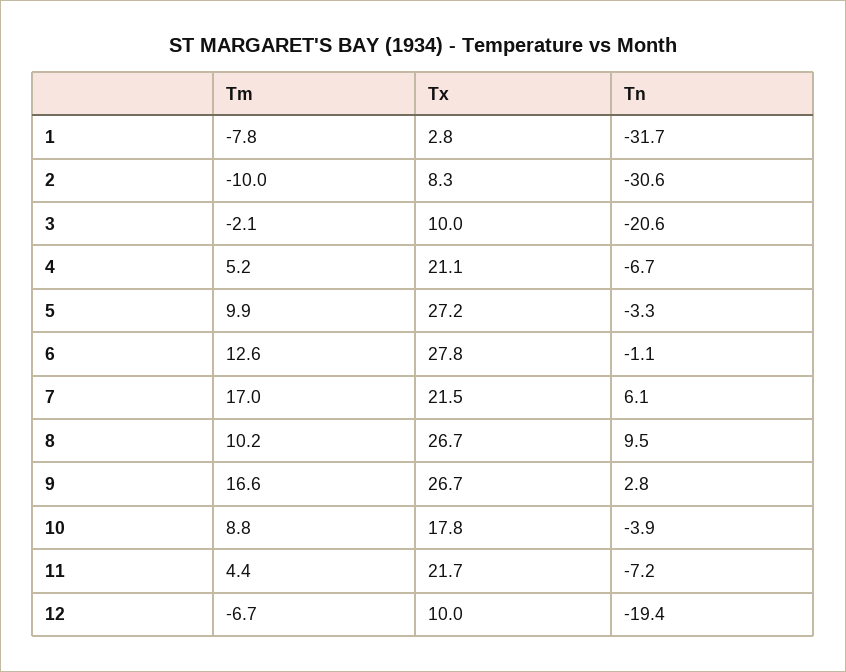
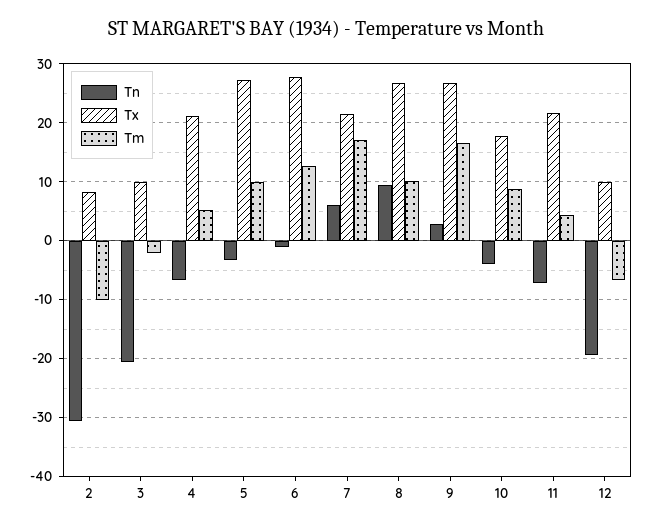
Tm, 1: -7.8 -> none
Tx, 1: 2.8 -> none
Tn, 1: -31.7 -> none

